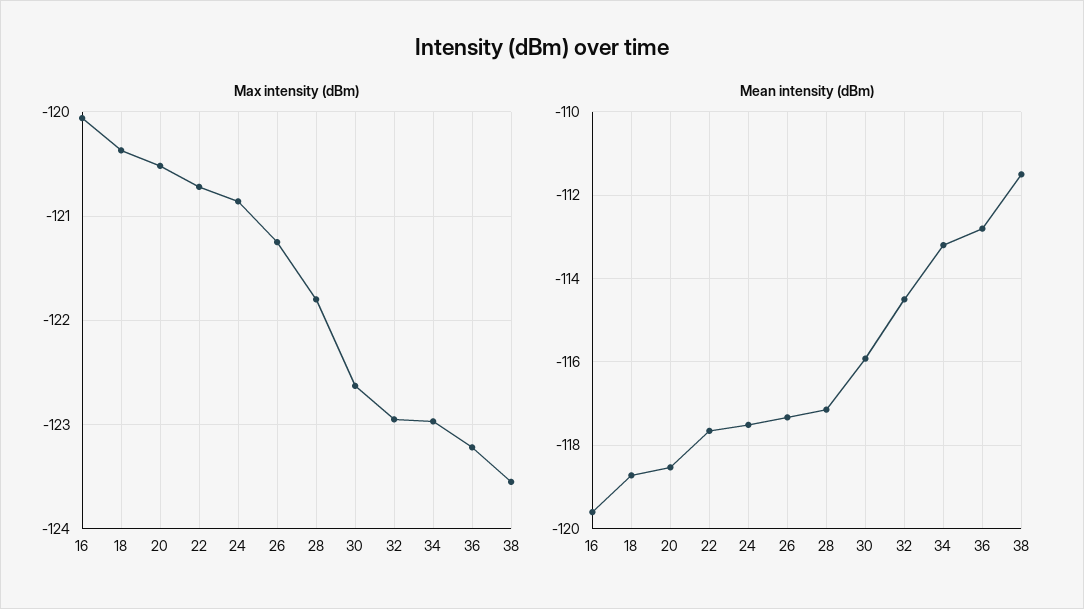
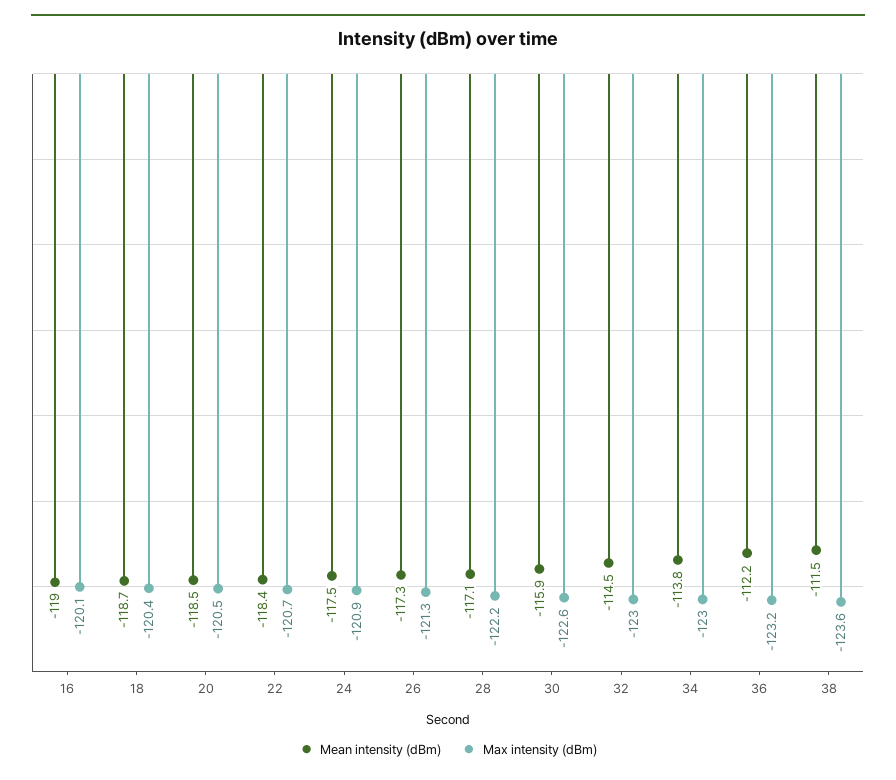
Max intensity (dBm), 28: -121.8 -> -122.2
Mean intensity (dBm), 16: -119.6 -> -119
Mean intensity (dBm), 22: -117.6 -> -118.4
Mean intensity (dBm), 34: -113.2 -> -113.8
Mean intensity (dBm), 36: -112.8 -> -112.2

